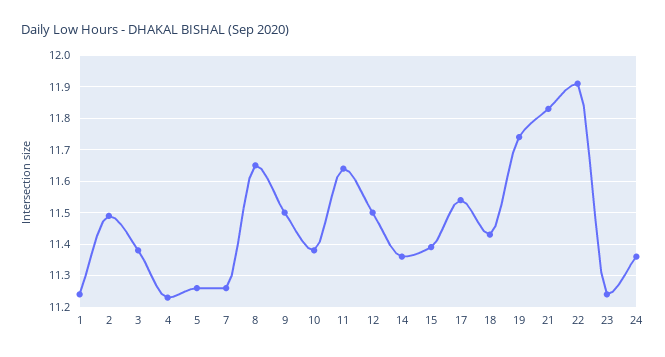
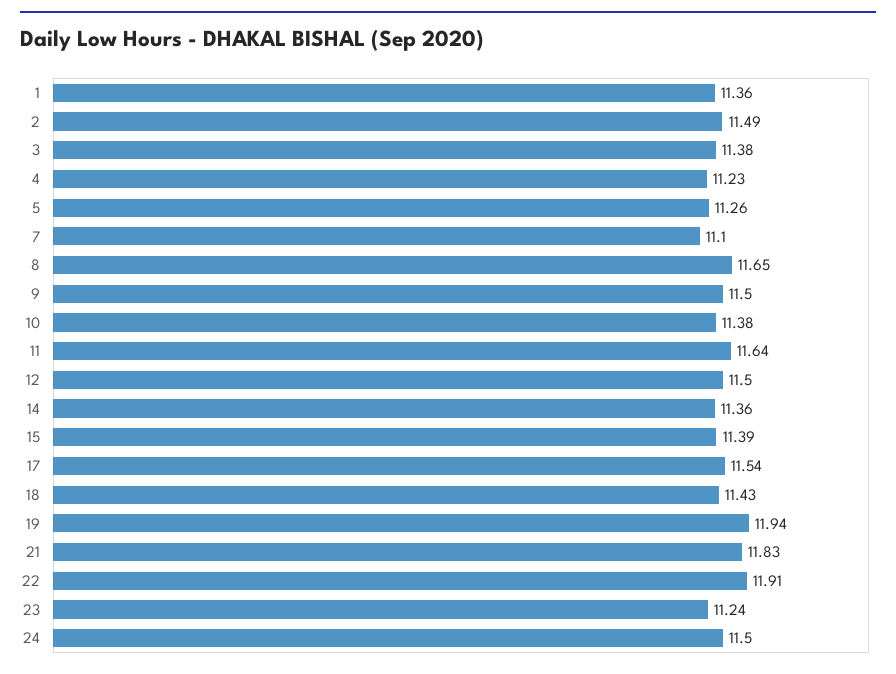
1: 11.25 -> 11.36
7: 11.25 -> 11.1
19: 11.75 -> 11.94
24: 11.35 -> 11.5

